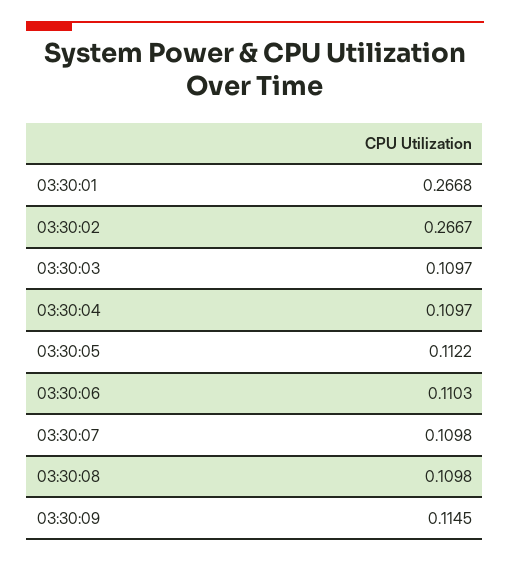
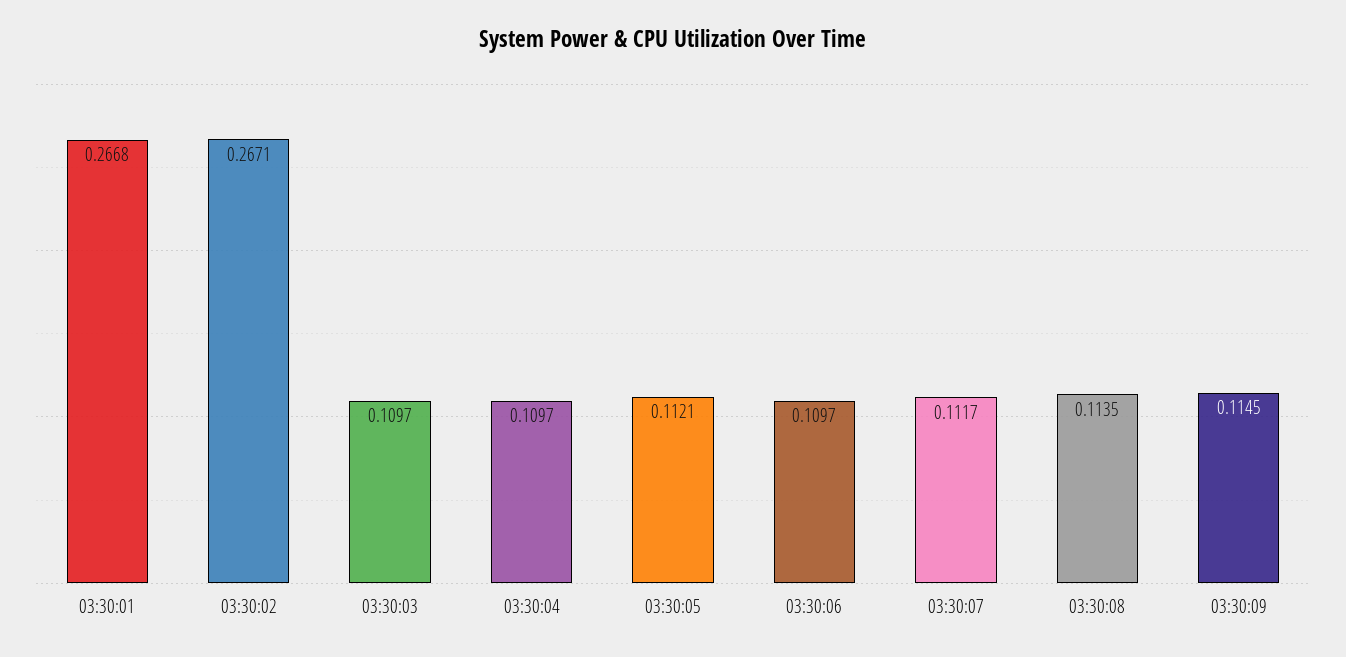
03:30:02: 0.2667 -> 0.2671
03:30:05: 0.1122 -> 0.1121
03:30:06: 0.1103 -> 0.1097
03:30:07: 0.1098 -> 0.1117
03:30:08: 0.1098 -> 0.1135

